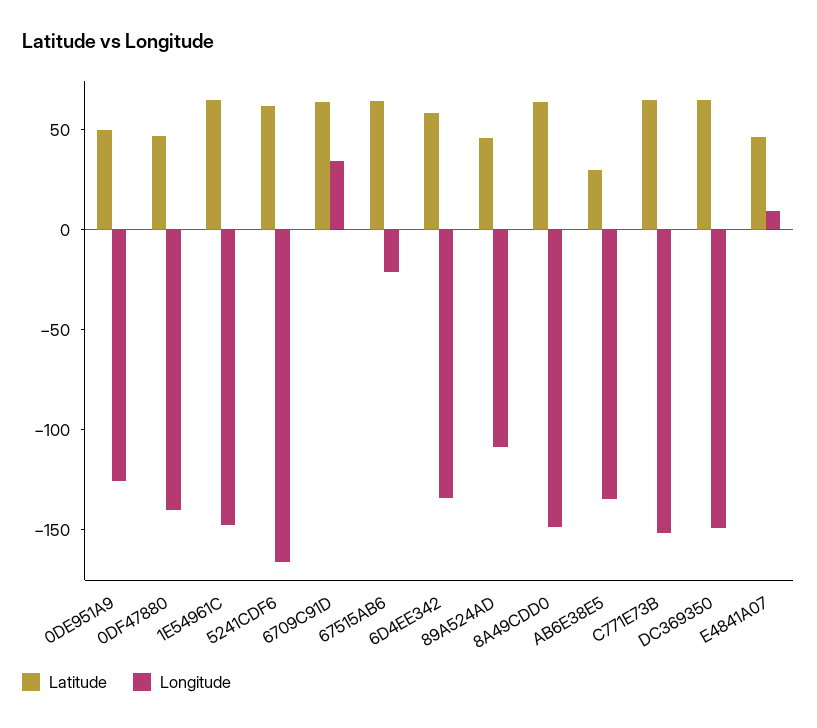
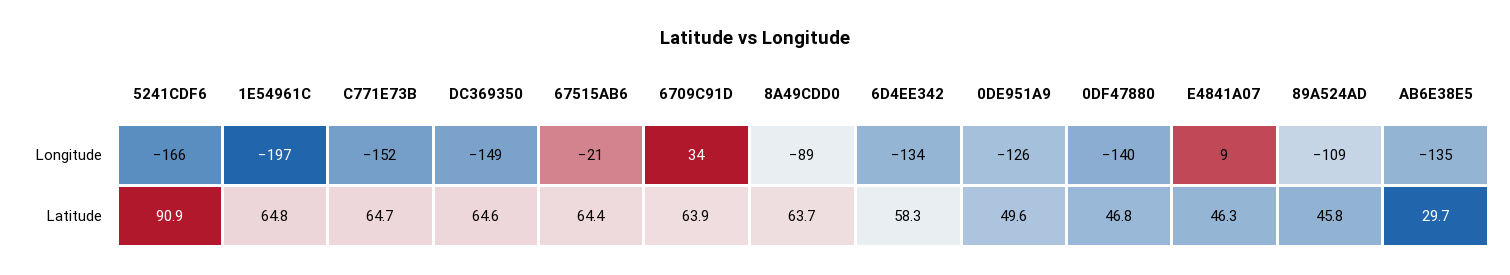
Longitude, 1E54961C: -150 -> -197
Latitude, 5241CDF6: 60 -> 90.9
Longitude, 8A49CDD0: -150 -> -89

